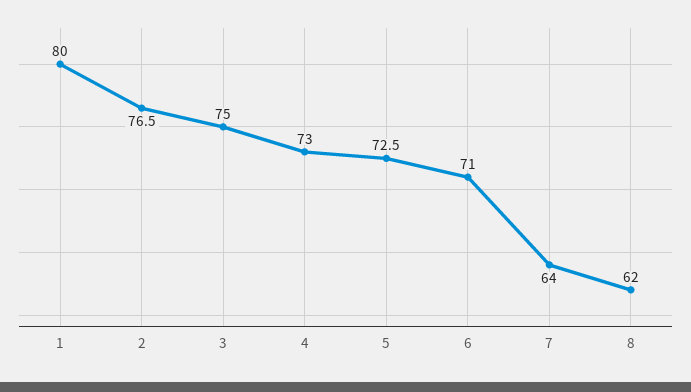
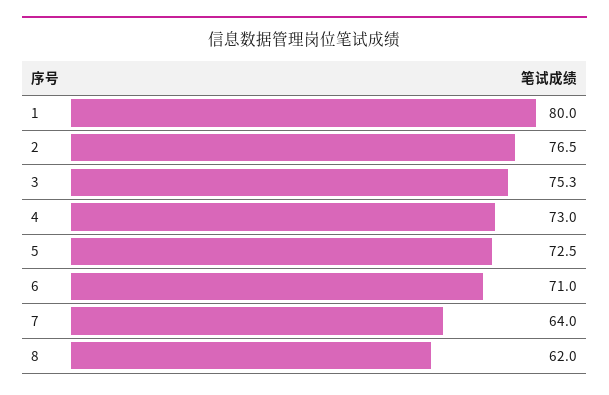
3: 75 -> 75.3

